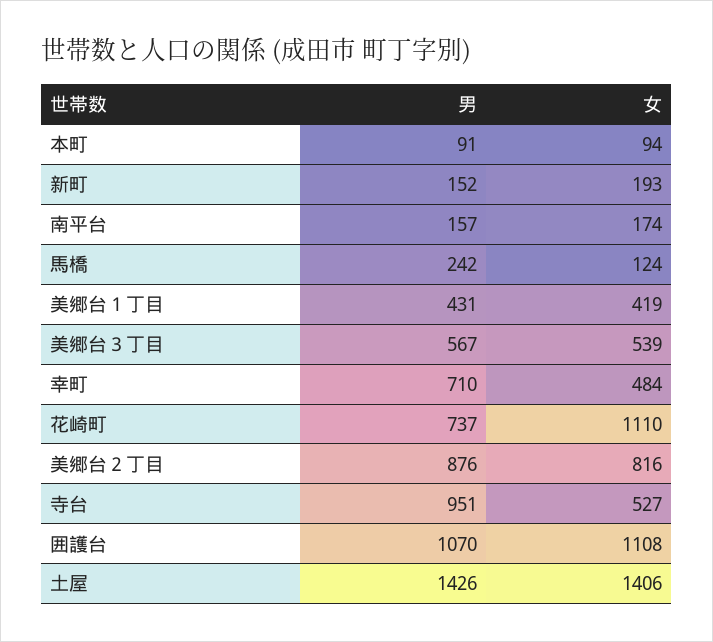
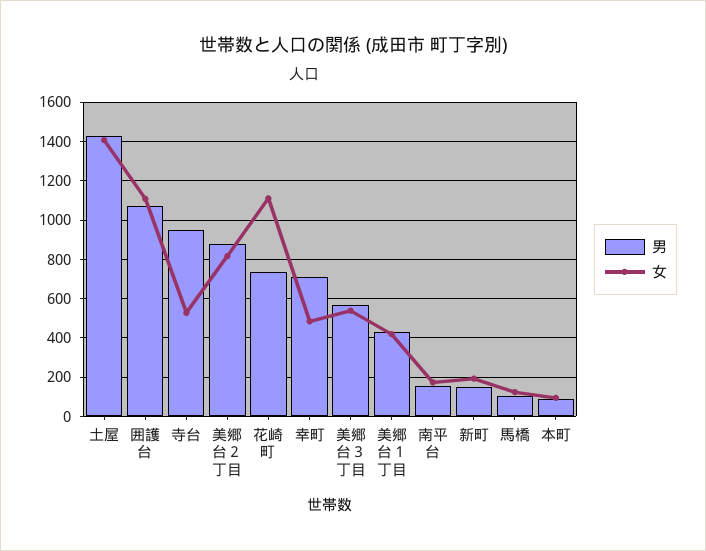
男, 馬橋: 242 -> 100

